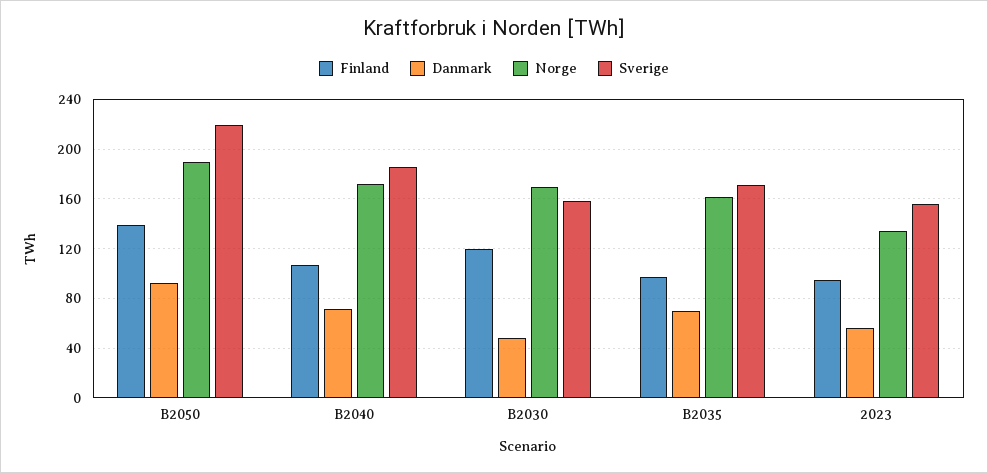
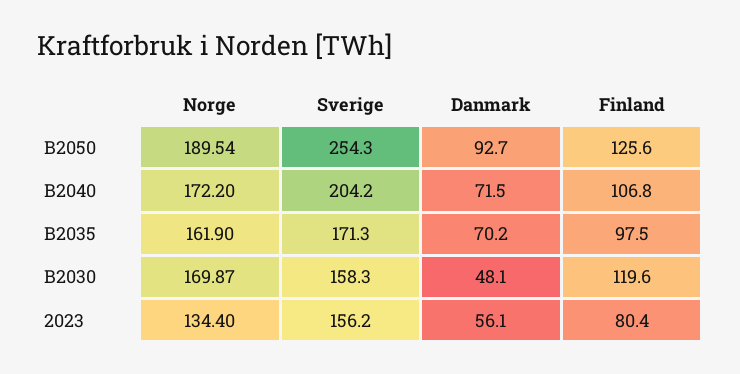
Finland, B2050: 140 -> 125.6
Sverige, B2050: 220 -> 254.3
Sverige, B2040: 185 -> 204.2
Finland, 2023: 95 -> 80.4

